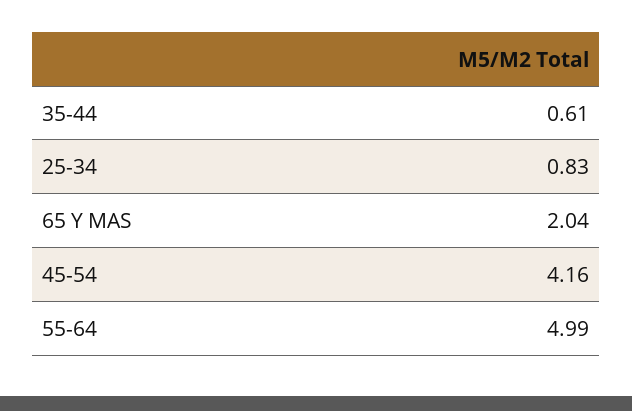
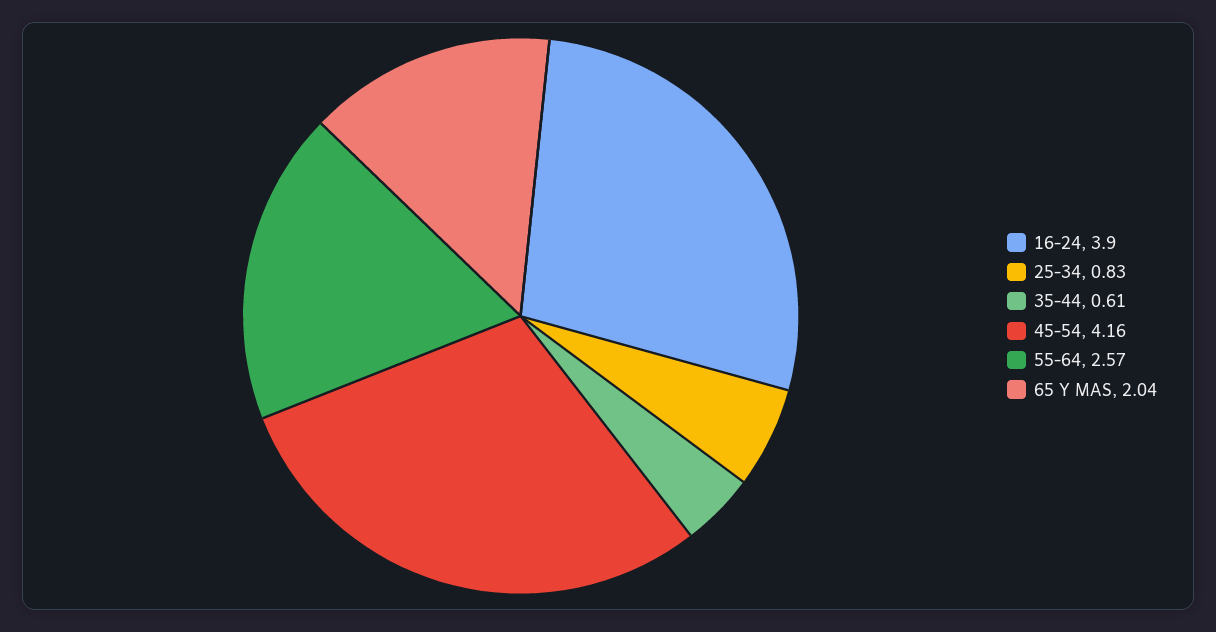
55-64: 4.99 -> 2.57
16-24: none -> 3.9

